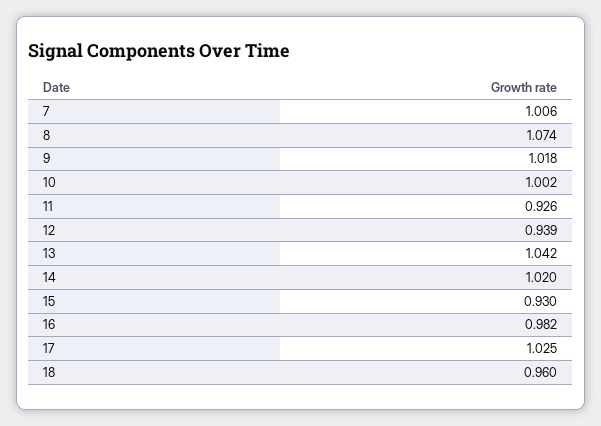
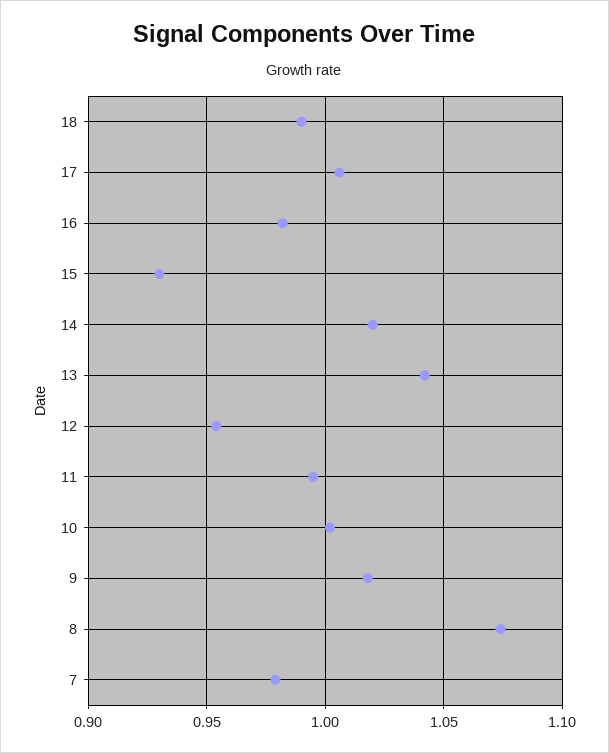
7: 1.006 -> 0.98
11: 0.926 -> 0.995
12: 0.939 -> 0.955
17: 1.025 -> 1.005
18: 0.96 -> 0.99

